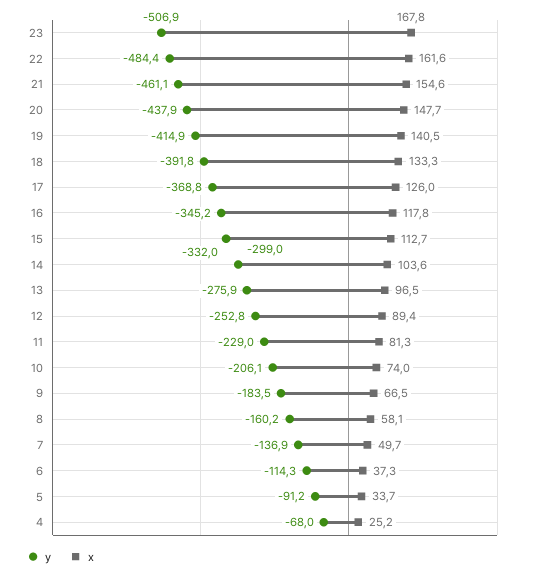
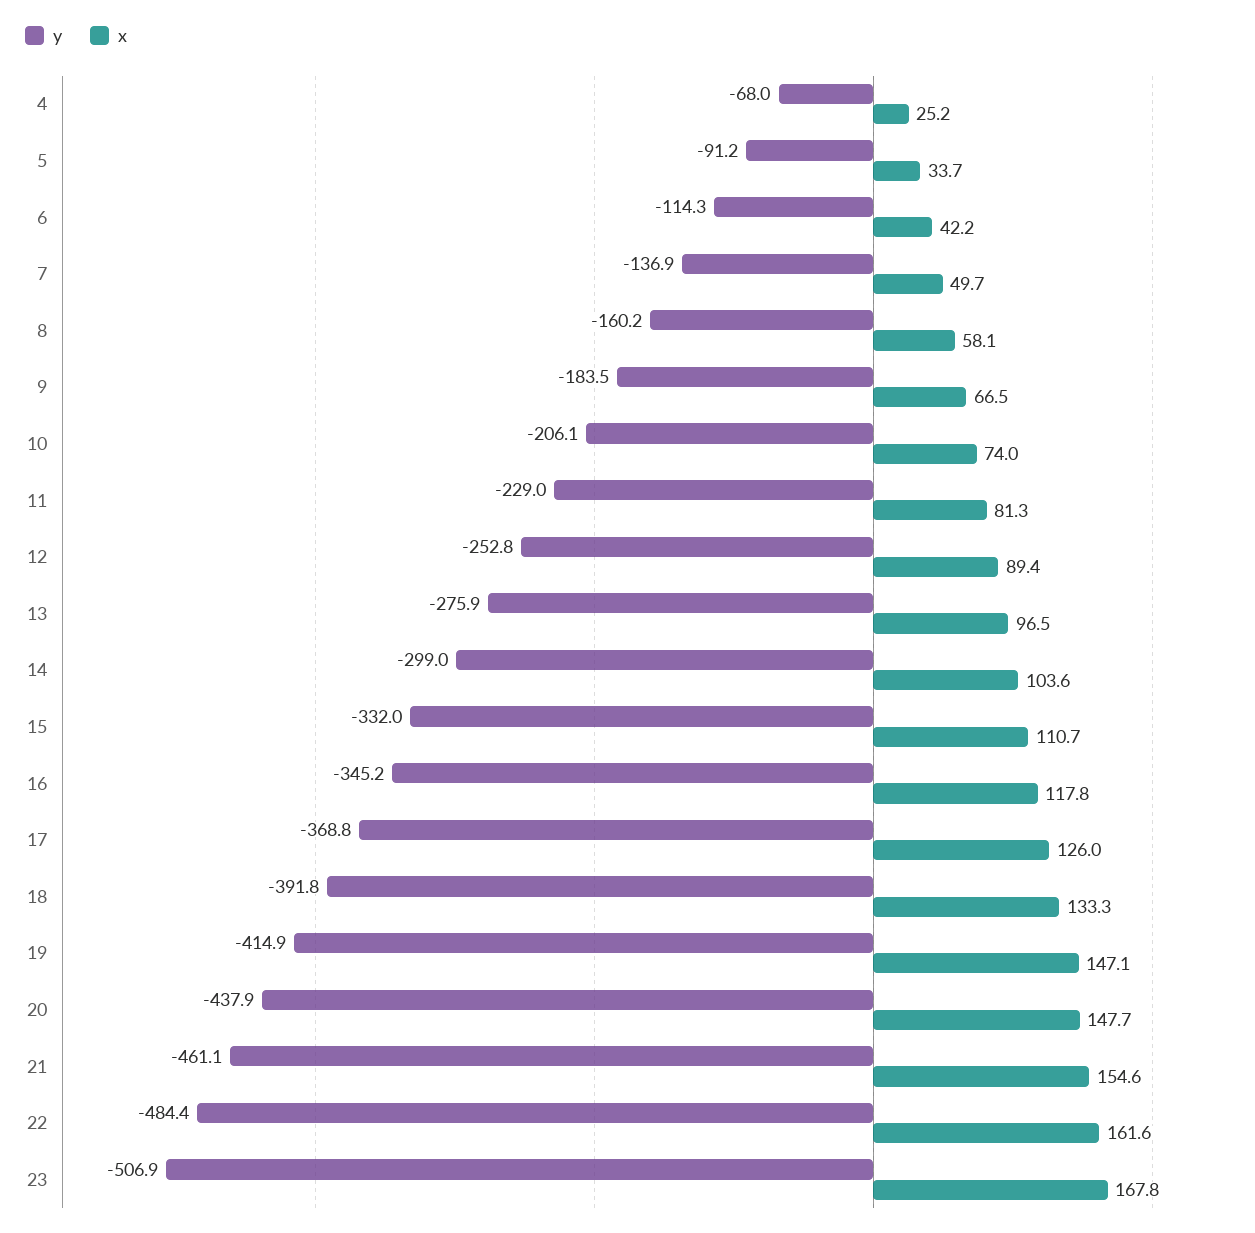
x, 19: 140.5 -> 147.1
x, 15: 112.7 -> 110.7
x, 6: 37.3 -> 42.2

